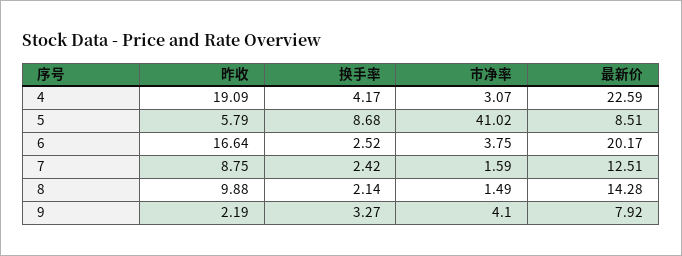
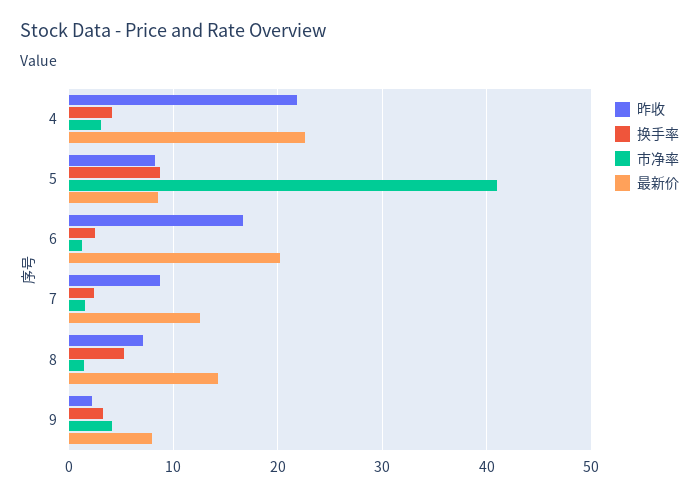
昨收, 4: 19.09 -> 22
昨收, 5: 5.79 -> 8
市净率, 6: 3.75 -> 1
昨收, 8: 9.88 -> 7
换手率, 8: 2.14 -> 5

